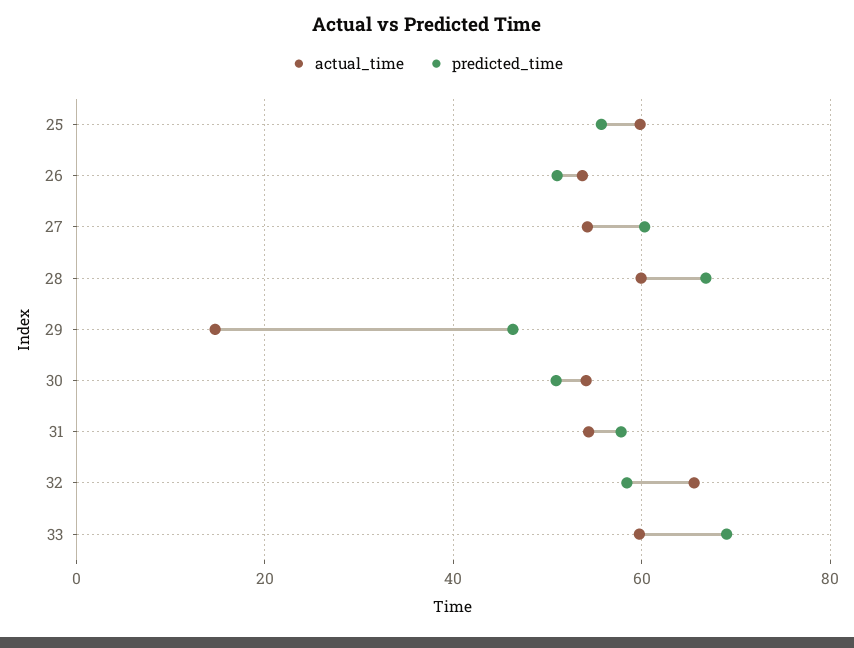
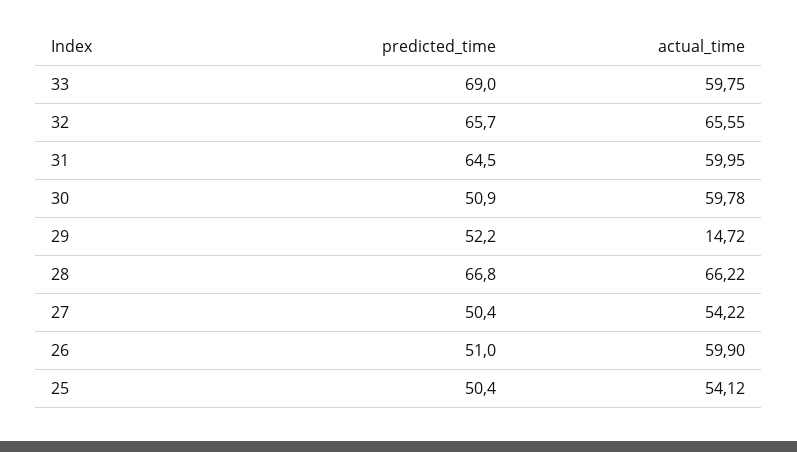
actual_time, 25: 60 -> 54.12
predicted_time, 25: 56 -> 50.4
actual_time, 26: 54 -> 59.9
predicted_time, 27: 60 -> 50.4
actual_time, 28: 60 -> 66.22
predicted_time, 29: 46 -> 52.2
actual_time, 30: 54 -> 59.78
actual_time, 31: 54 -> 59.95
predicted_time, 31: 58 -> 64.5
predicted_time, 32: 58 -> 65.7

